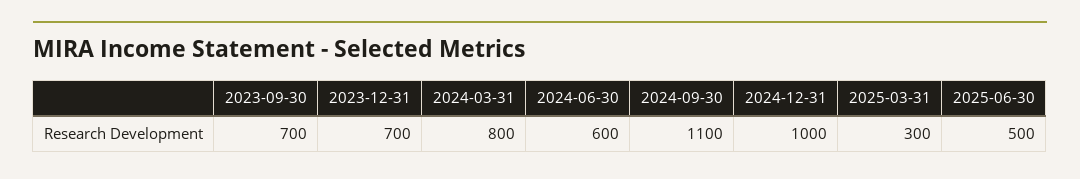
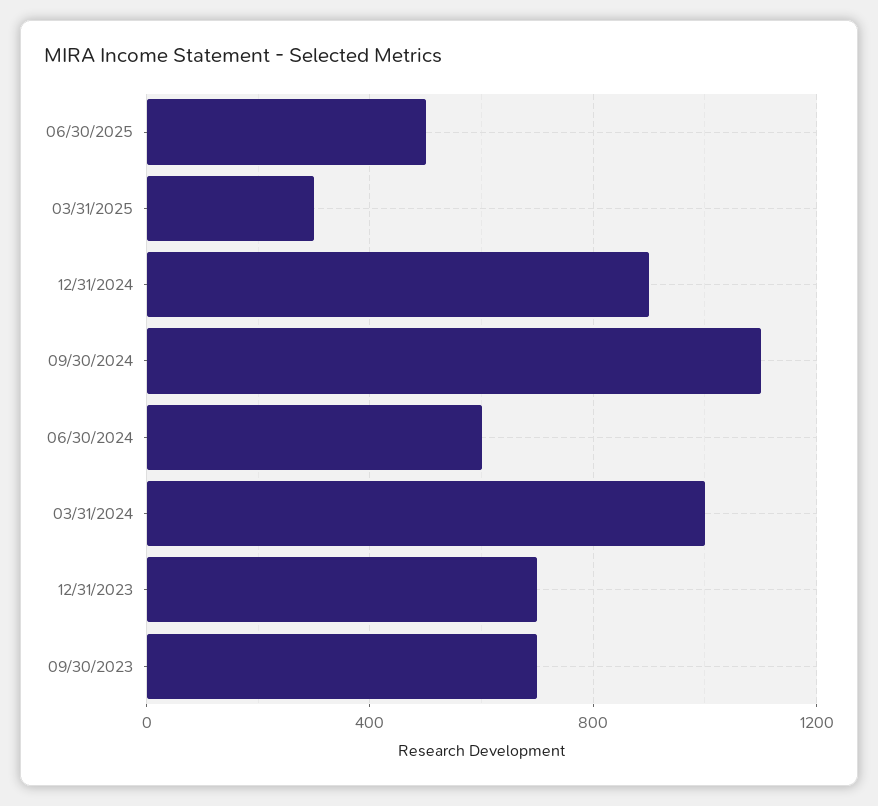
2024-03-31: 800 -> 1000
2024-12-31: 1000 -> 900

